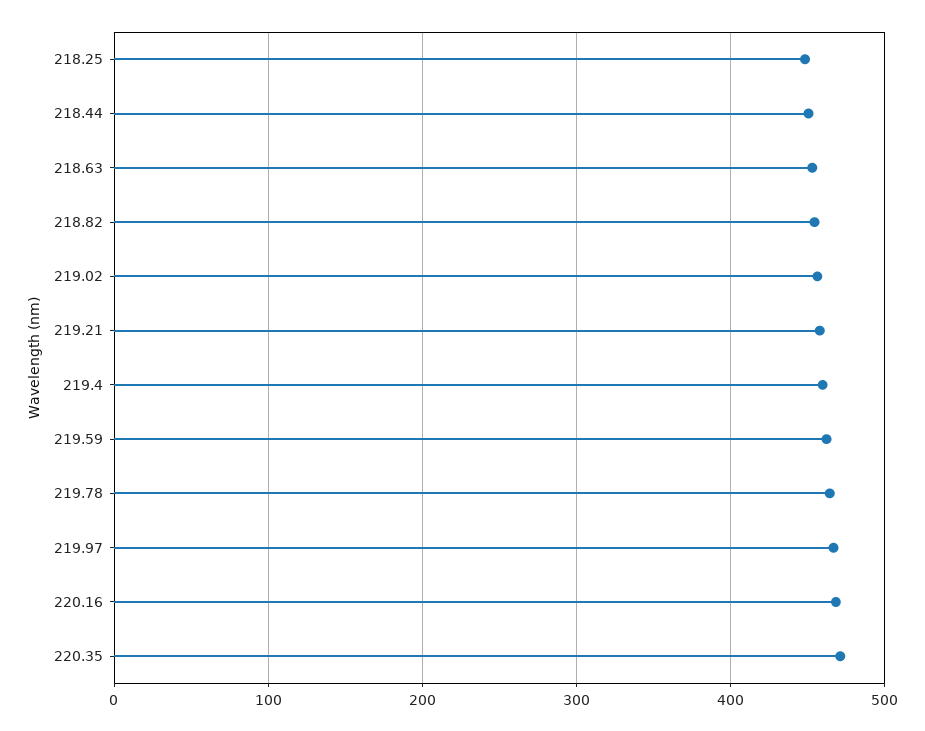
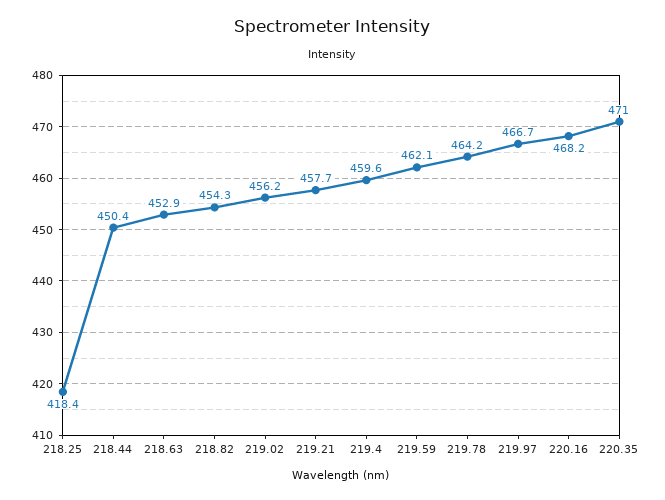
218.25: 450 -> 418.4

